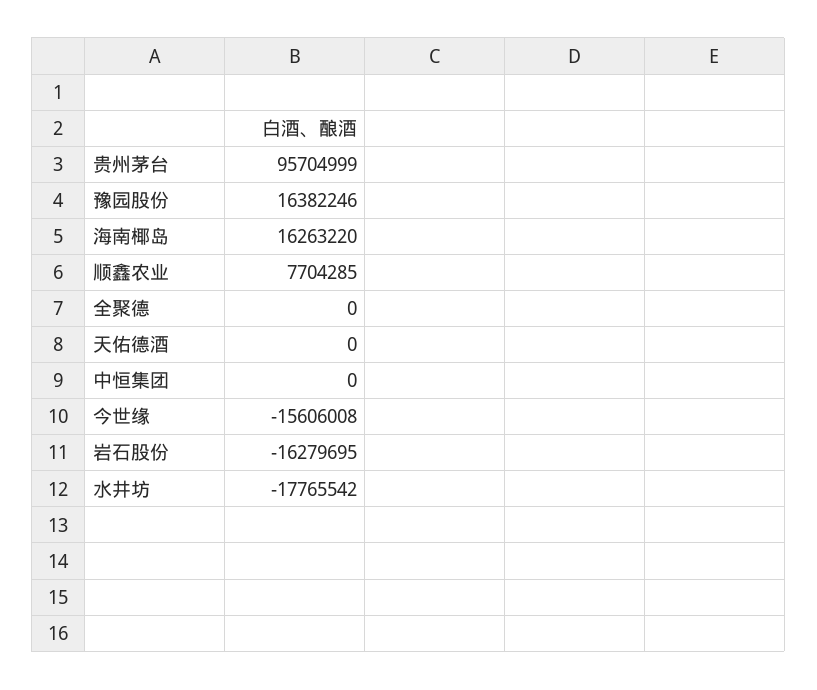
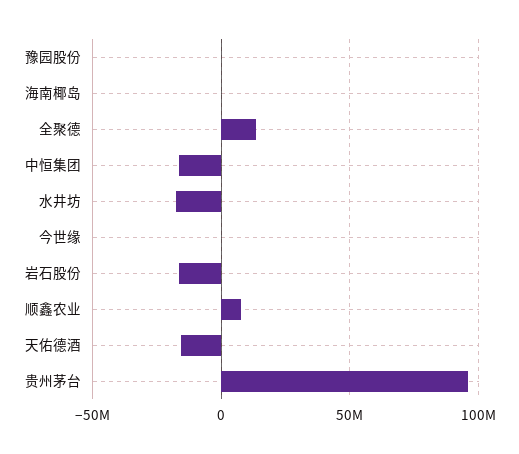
豫园股份: 16382246 -> 0
海南椰岛: 16263220 -> 0
全聚德: 0 -> 15000000
天佑德酒: 0 -> -15000000
中恒集团: 0 -> -15000000
今世缘: -15606008 -> 0

